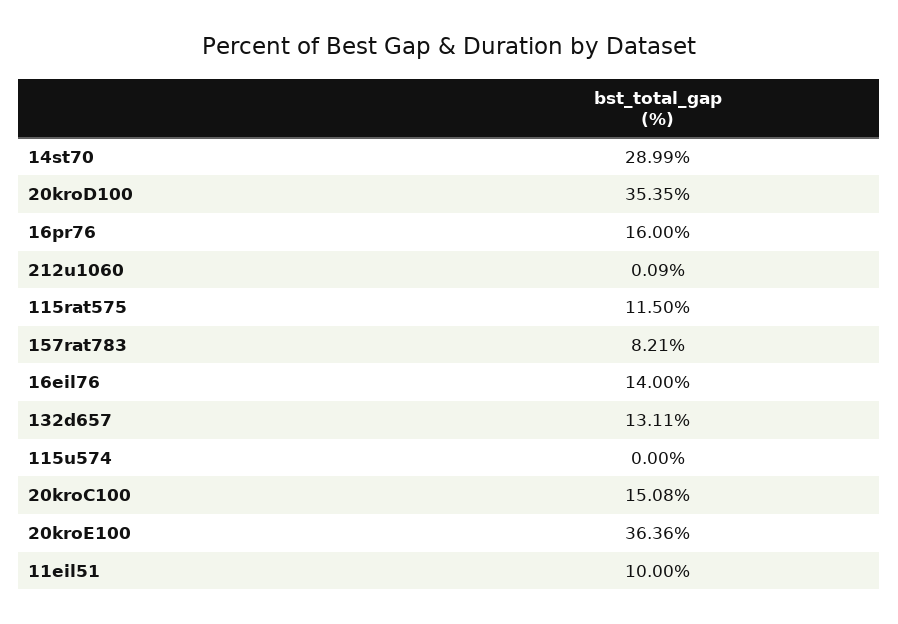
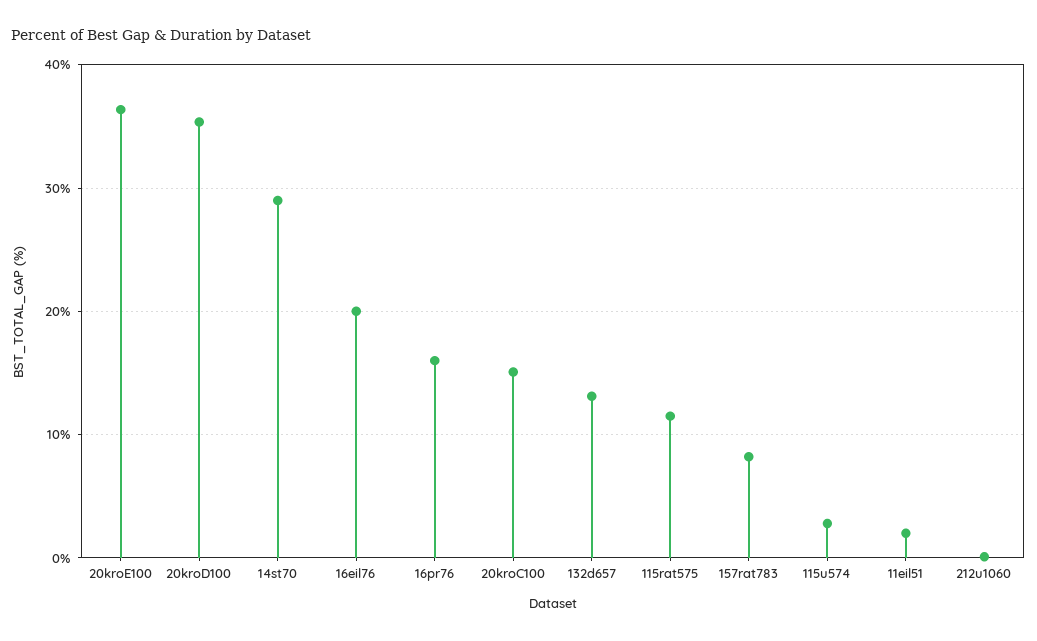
16eil76: 14 -> 20
115u574: 0 -> 3
11eil51: 10 -> 2

